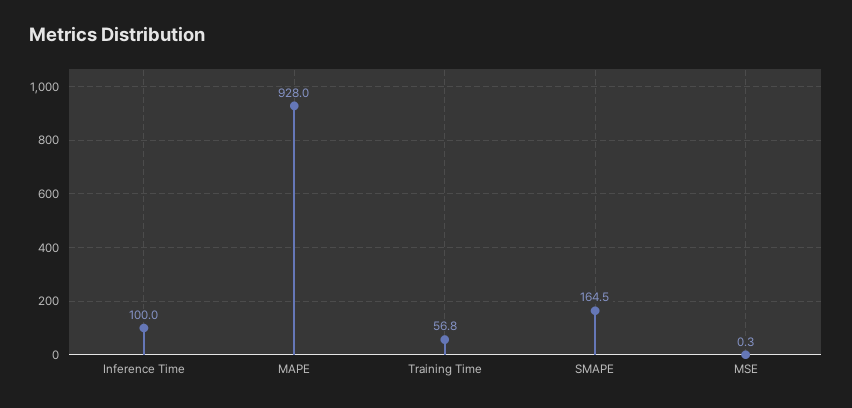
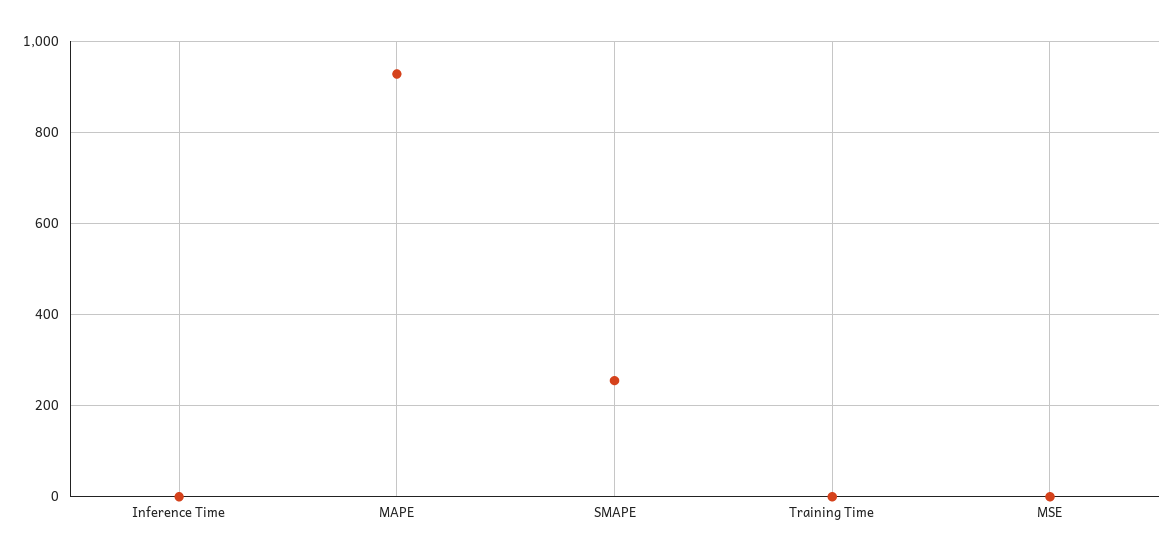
Inference Time: 100 -> 0
Training Time: 56.8 -> 0
SMAPE: 164.5 -> 260

